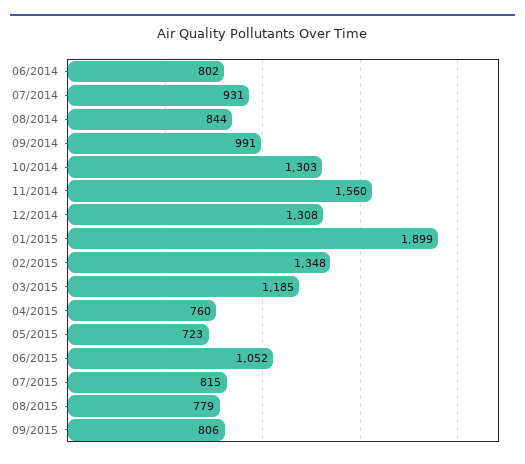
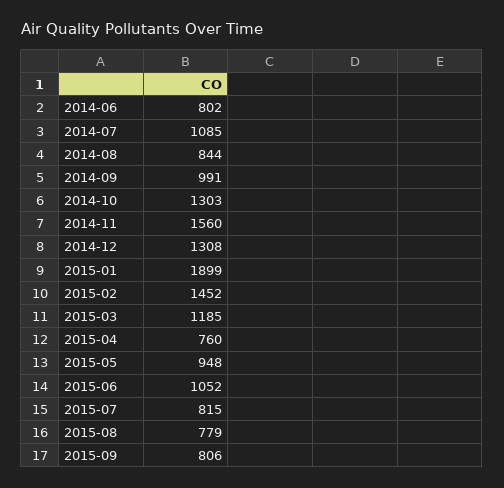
07/2014: 931 -> 1085
02/2015: 1348 -> 1452
05/2015: 723 -> 948

